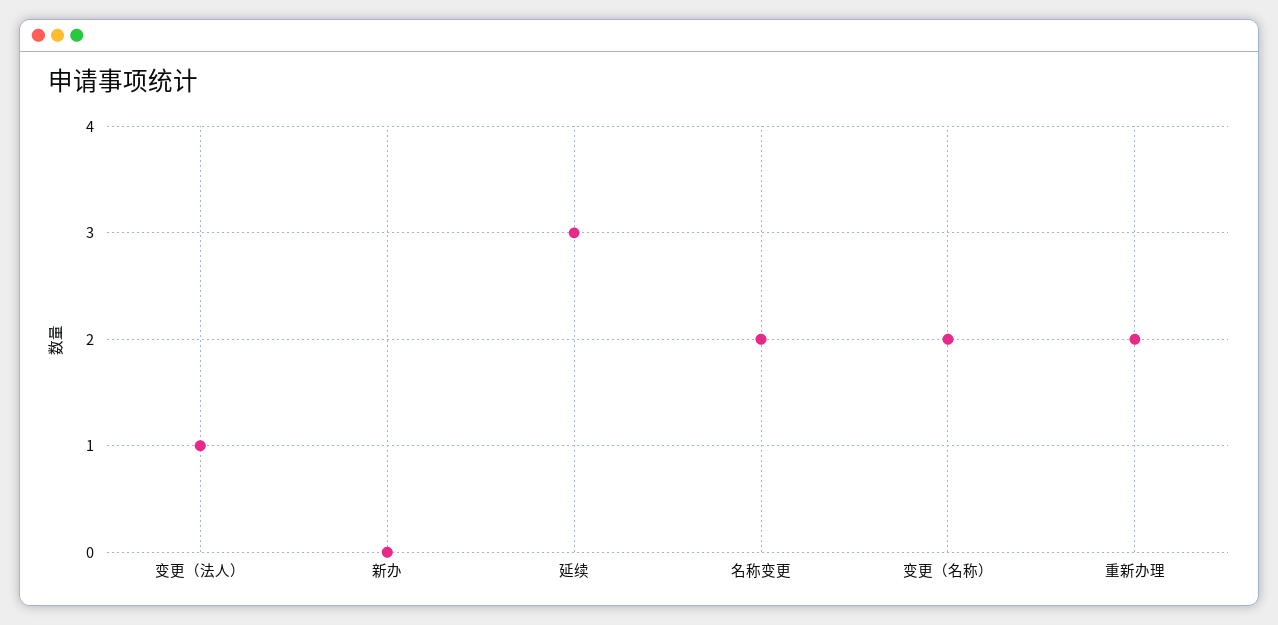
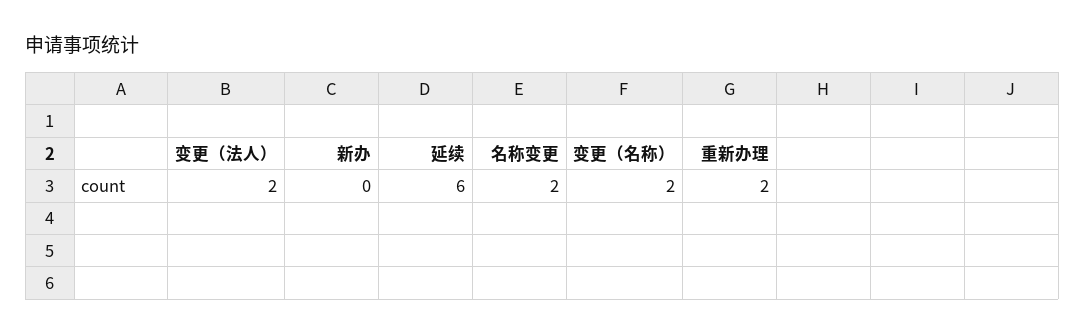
变更（法人）: 1 -> 2
延续: 3 -> 6

